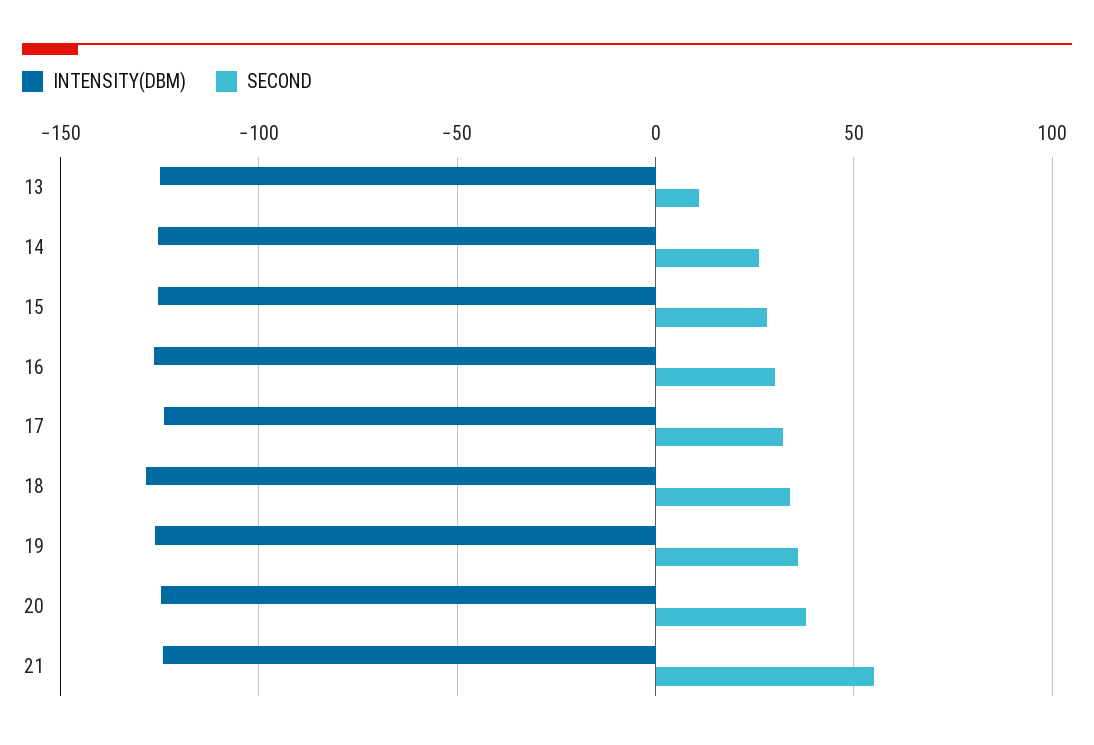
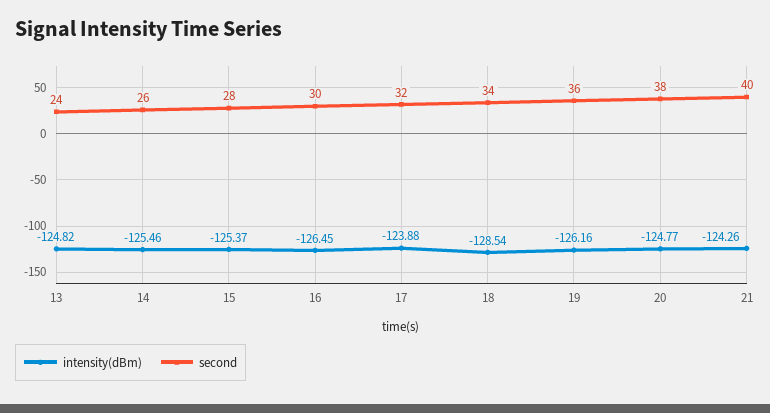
SECOND, 13: 10 -> 24
SECOND, 21: 55 -> 40

